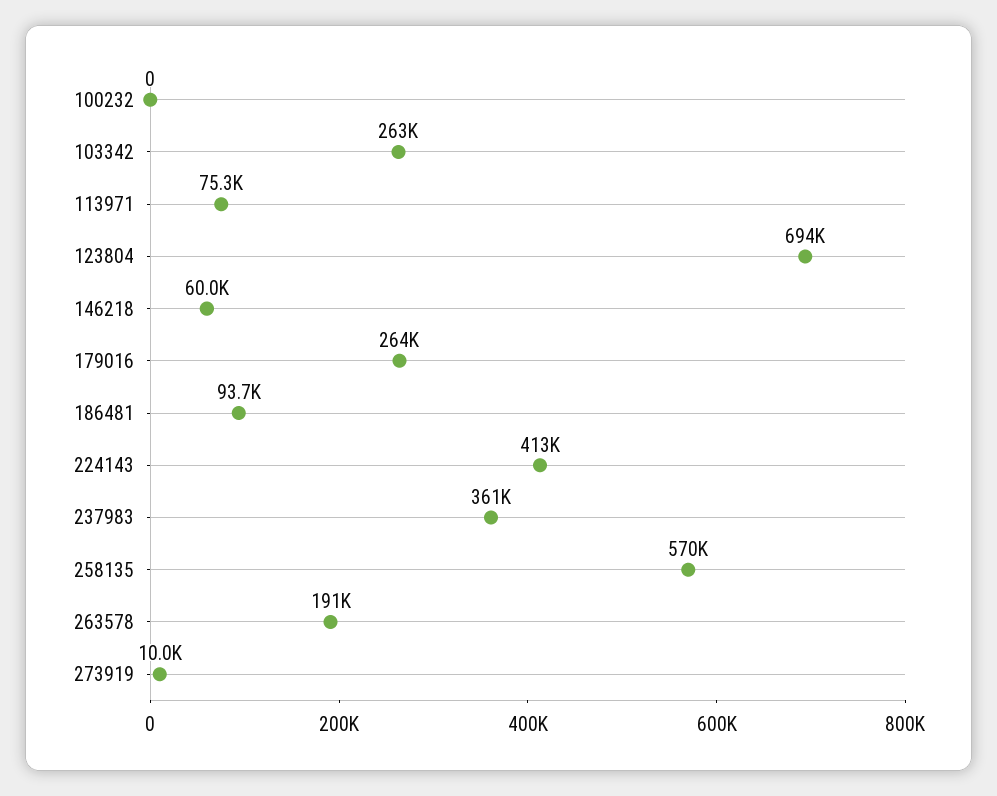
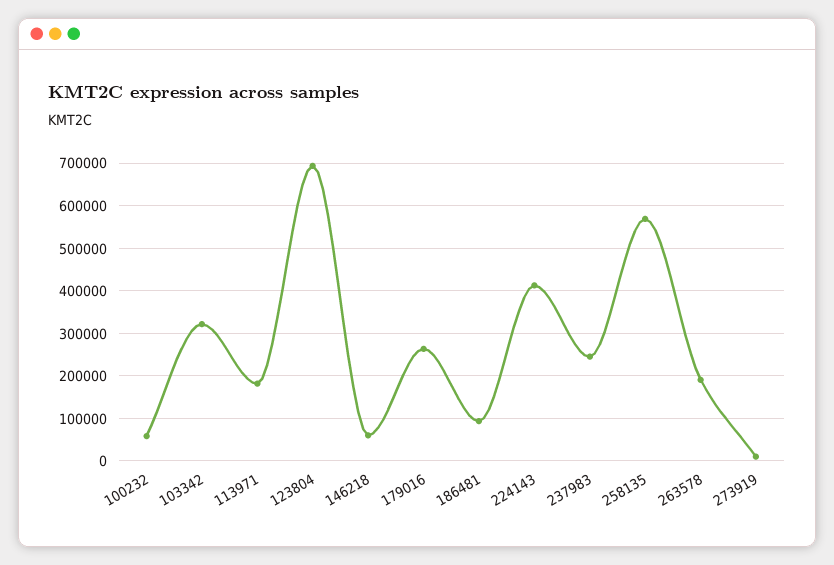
100232: 0 -> 60000
103342: 263000 -> 320000
113971: 75300 -> 180000
237983: 361000 -> 240000

